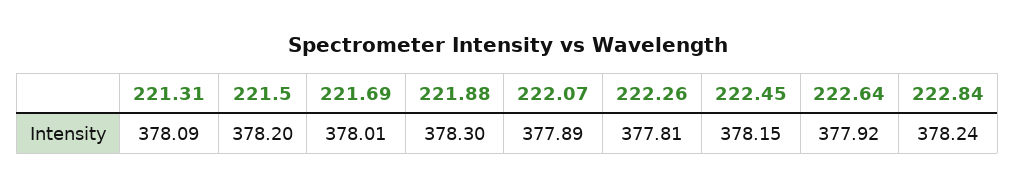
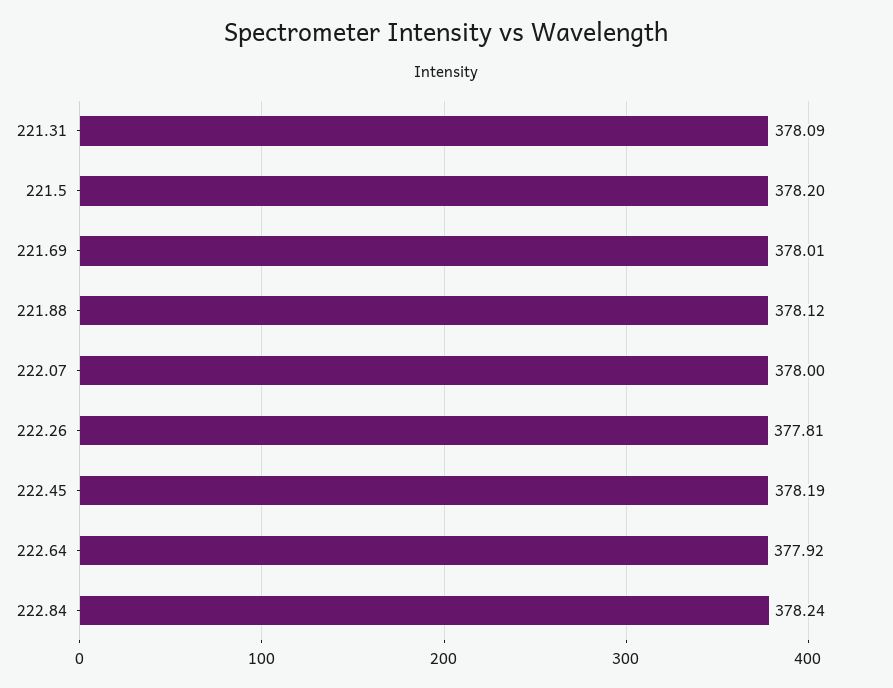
221.88: 378.3 -> 378.12
222.07: 377.89 -> 378
222.45: 378.15 -> 378.19

